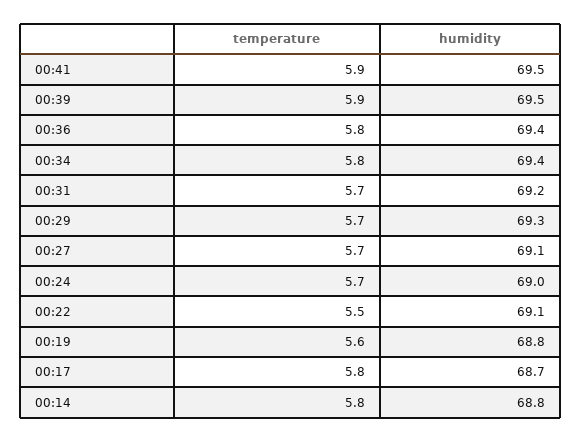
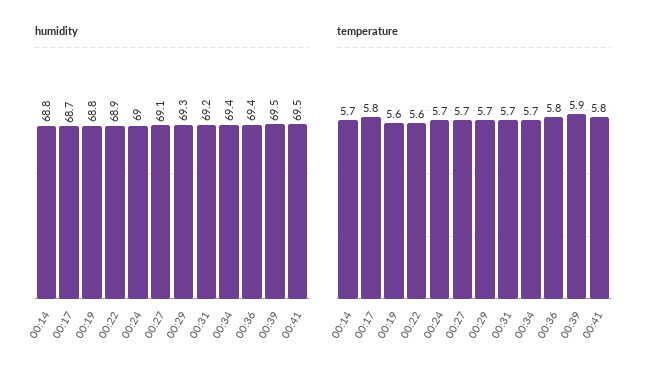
temperature, 00:41: 5.9 -> 5.8
temperature, 00:34: 5.8 -> 5.7
temperature, 00:22: 5.5 -> 5.6
humidity, 00:22: 69.1 -> 68.9
temperature, 00:14: 5.8 -> 5.7

